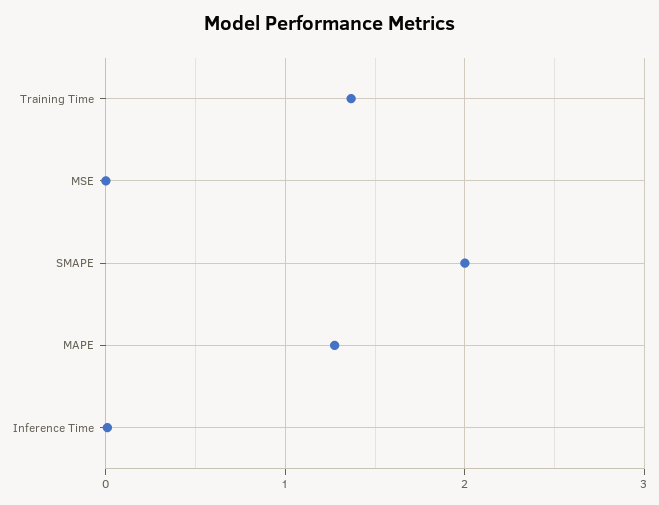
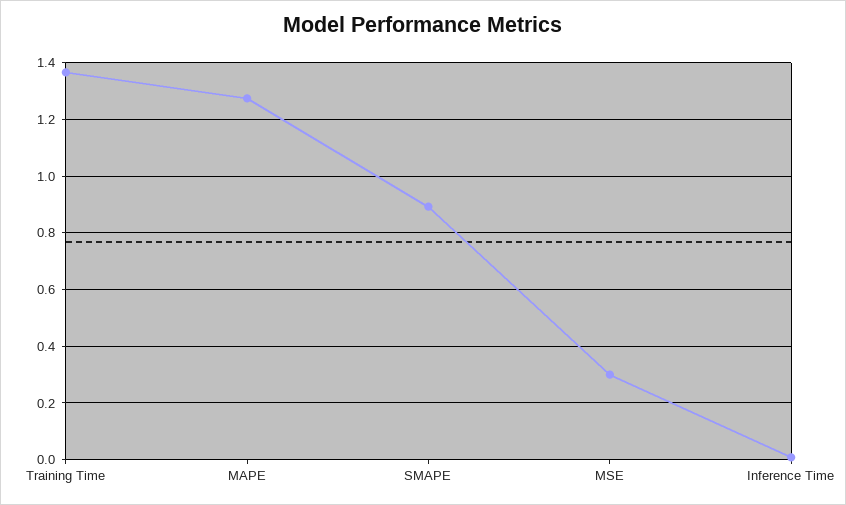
MSE: 0 -> 0.3
SMAPE: 2 -> 0.9

